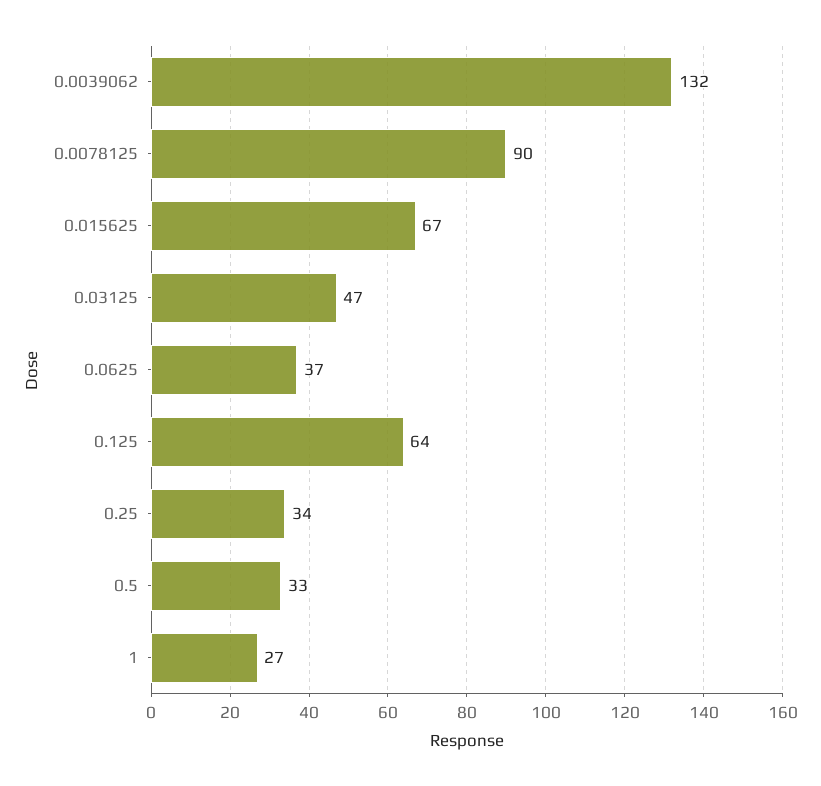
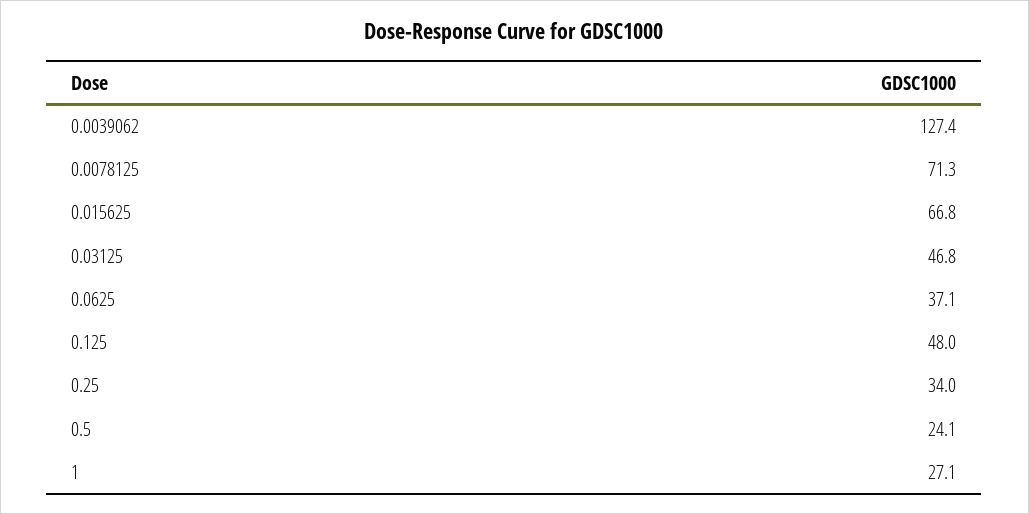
0.0039062: 132 -> 127.4
0.0078125: 90 -> 71.3
0.125: 64 -> 48
0.5: 33 -> 24.1

